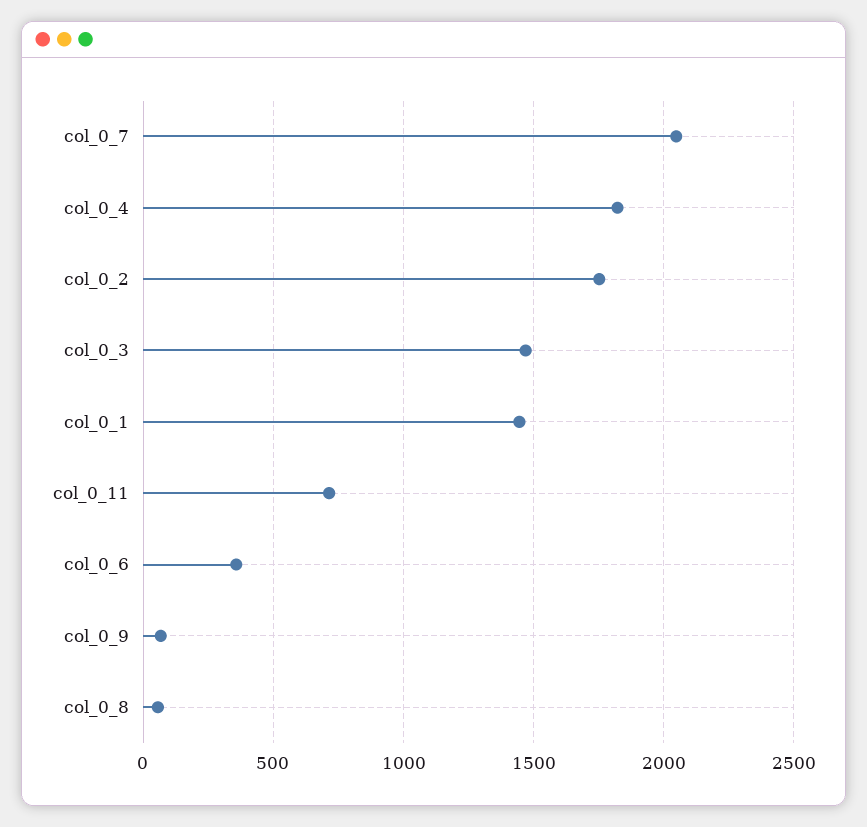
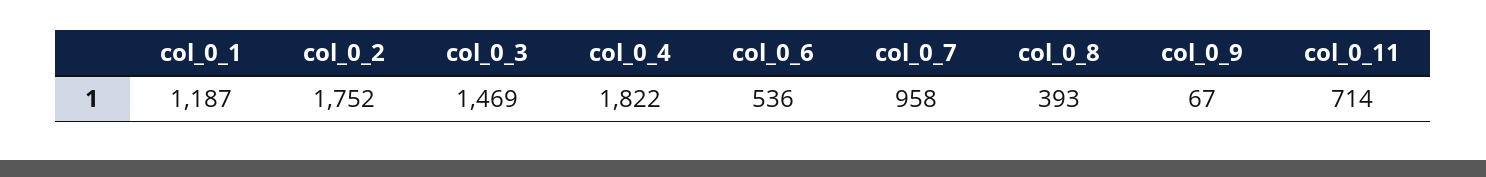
col_0_7: 2050 -> 958
col_0_1: 1450 -> 1187
col_0_6: 350 -> 536
col_0_8: 50 -> 393

